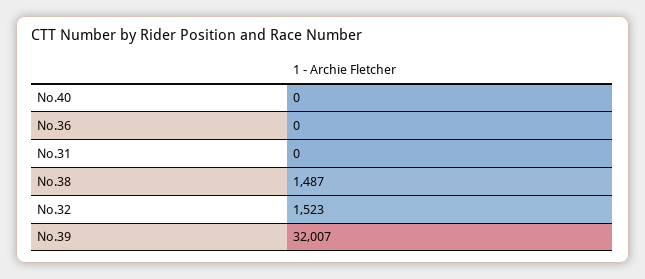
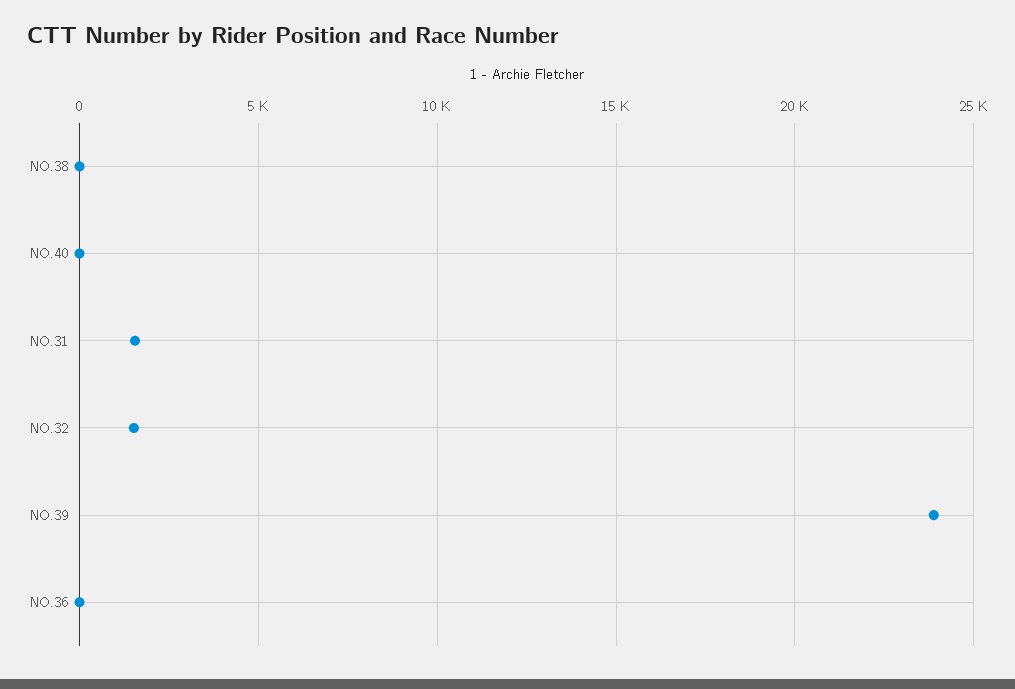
No.31: 0 -> 1500
No.38: 1487 -> 0
No.39: 32007 -> 24000

